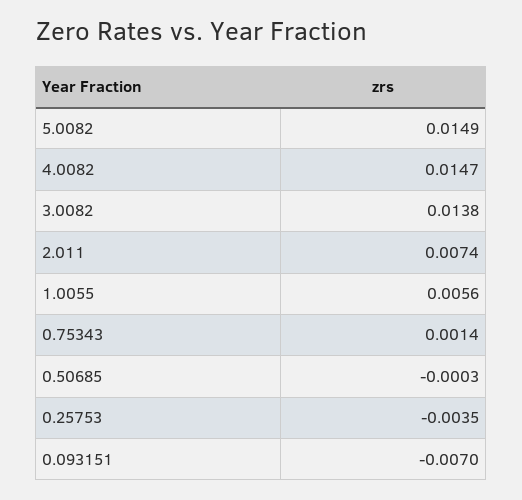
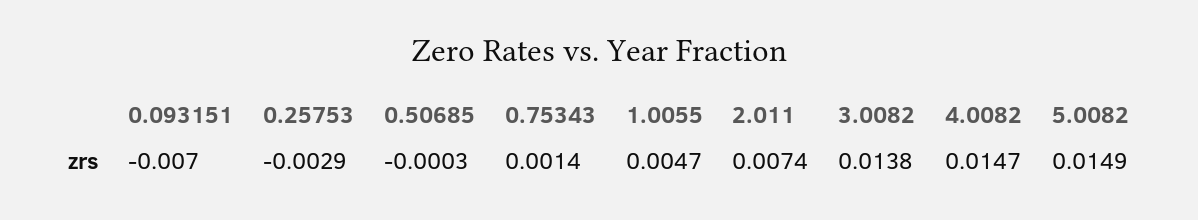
1.0055: 0.0056 -> 0.0047
0.25753: -0.0035 -> -0.0029

